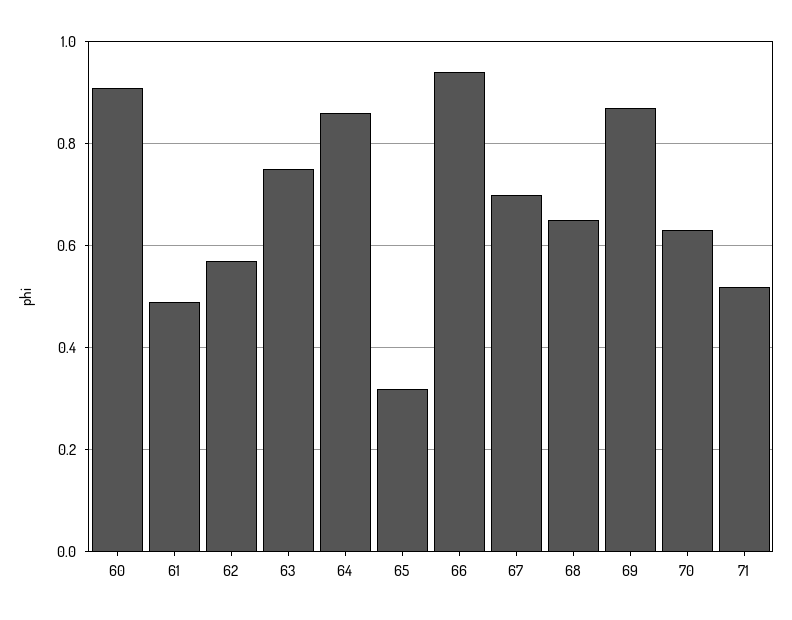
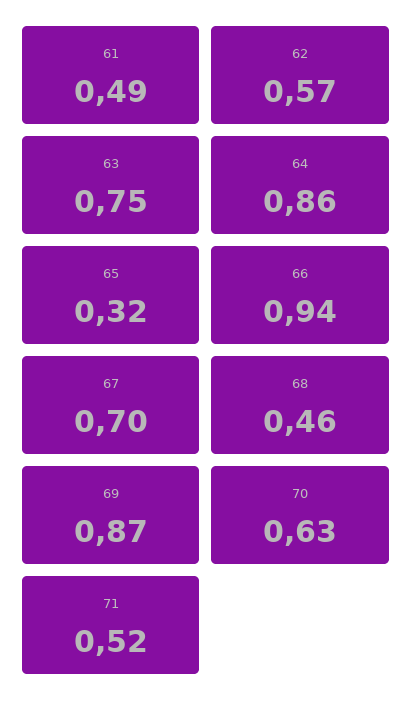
60: 0.9 -> none
68: 0.65 -> 0.46

